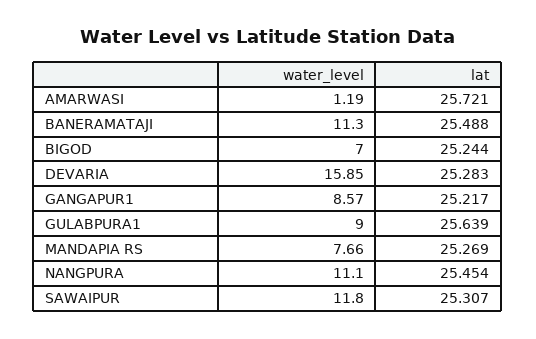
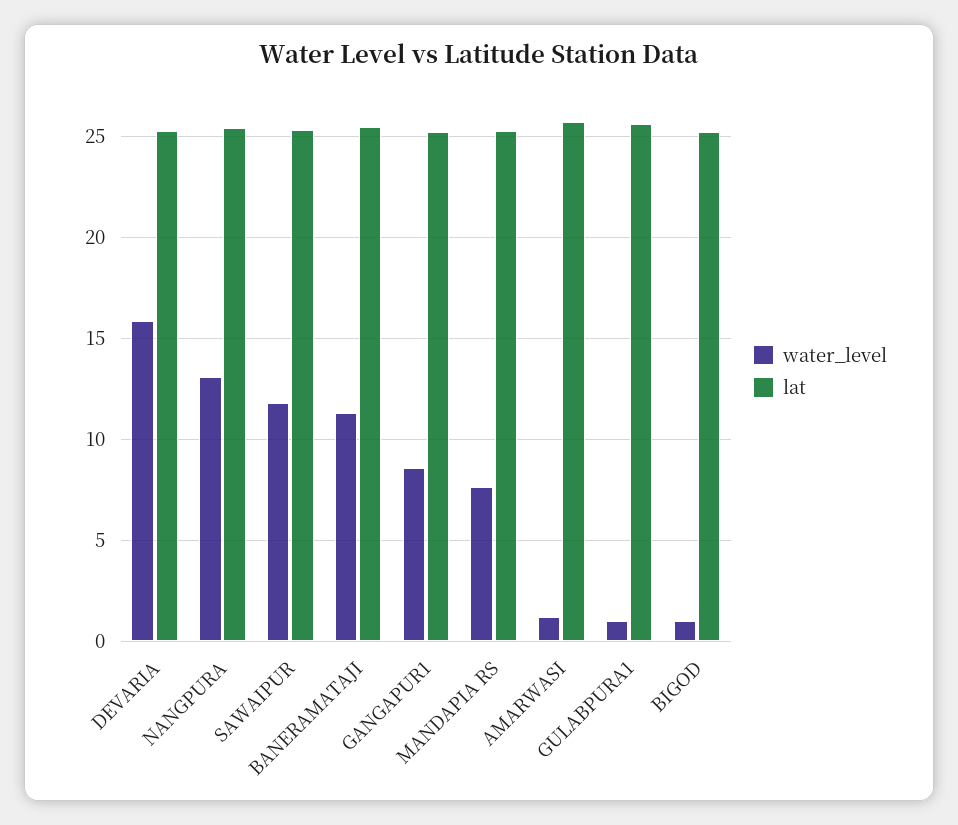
water_level, BIGOD: 7 -> 1
water_level, GULABPURA1: 9 -> 1
water_level, NANGPURA: 11.1 -> 13

